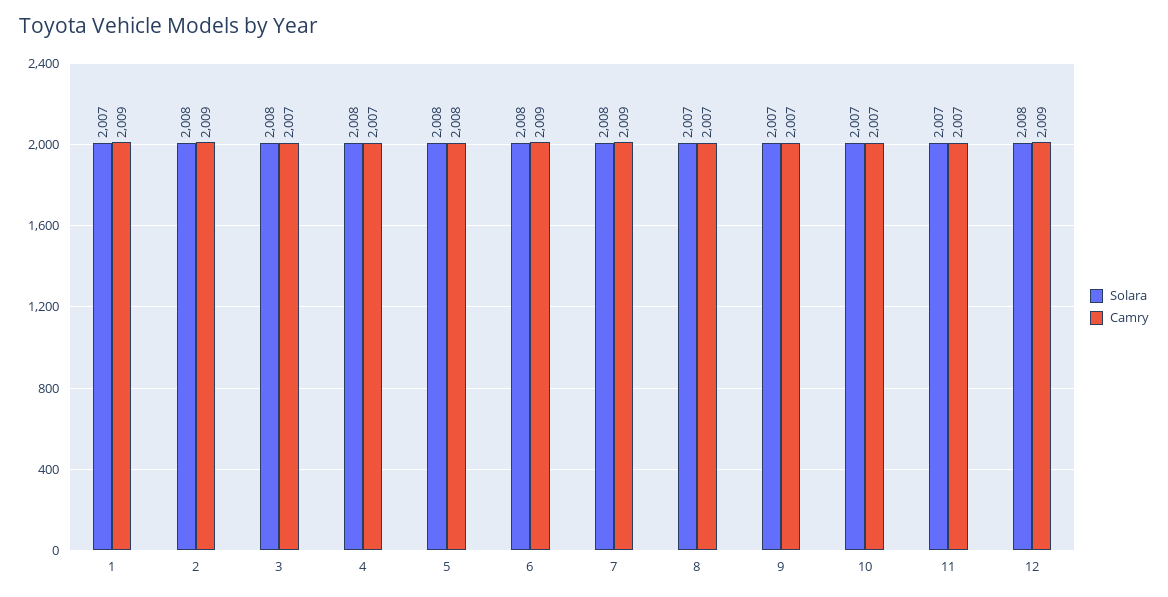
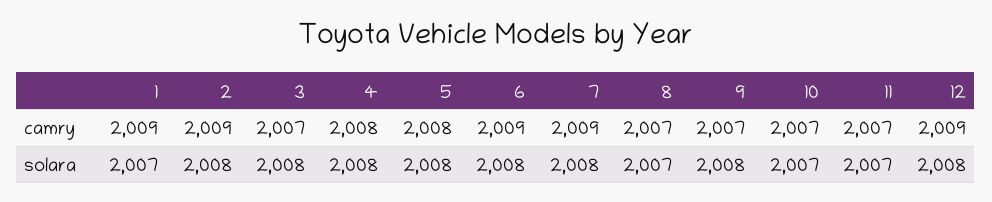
Camry, 4: 2007 -> 2008
Solara, 9: 2007 -> 2008

